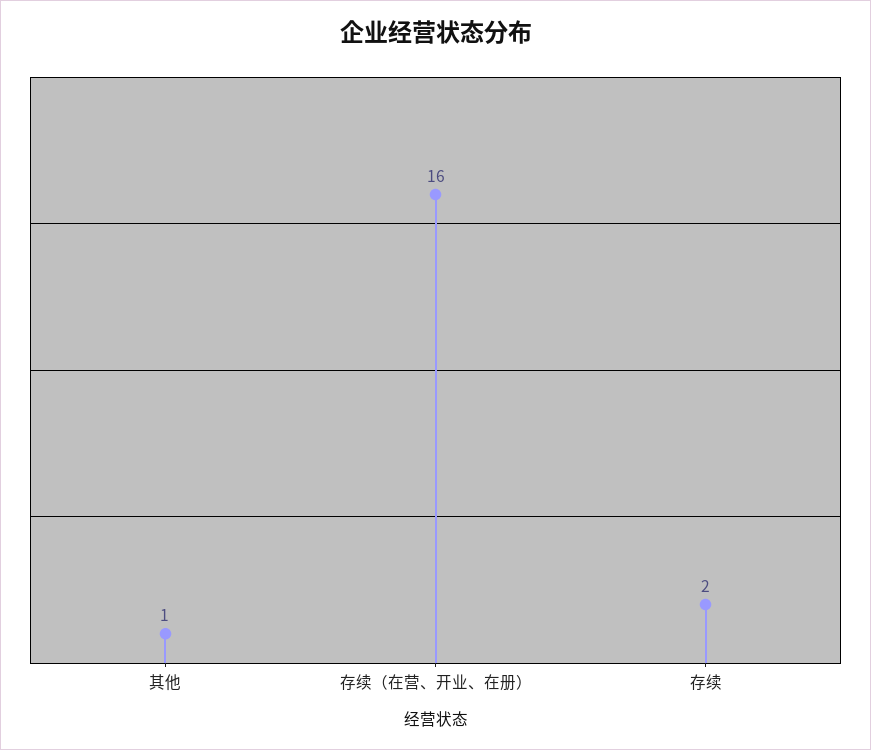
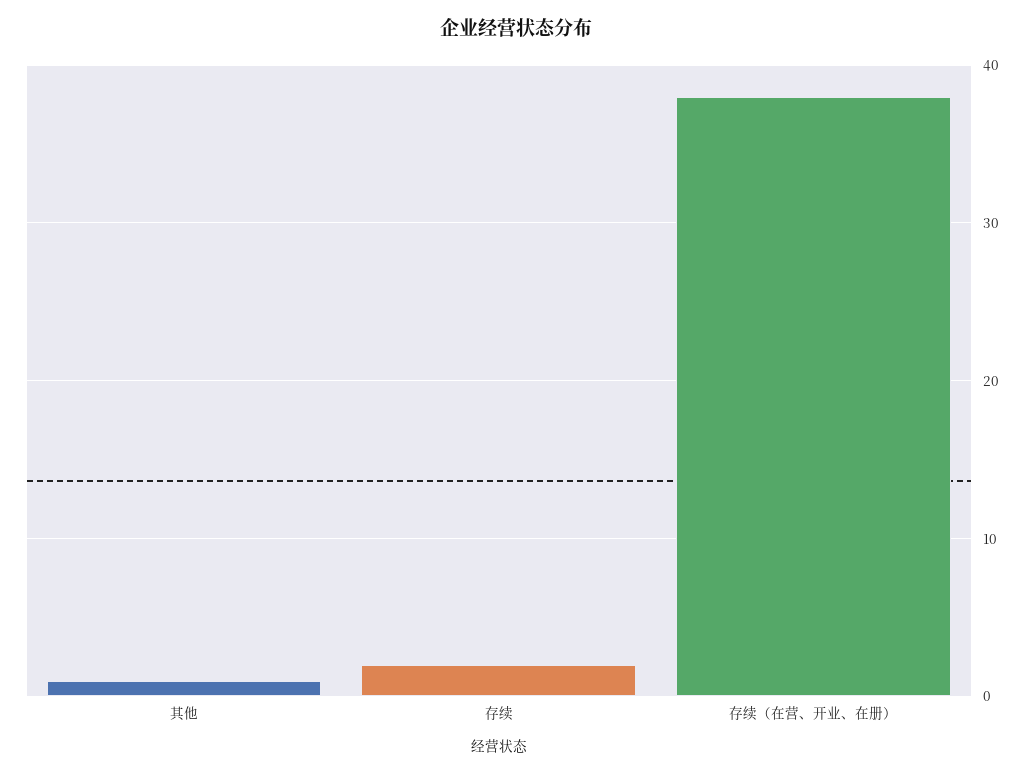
存续（在营、开业、在册）: 16 -> 38

